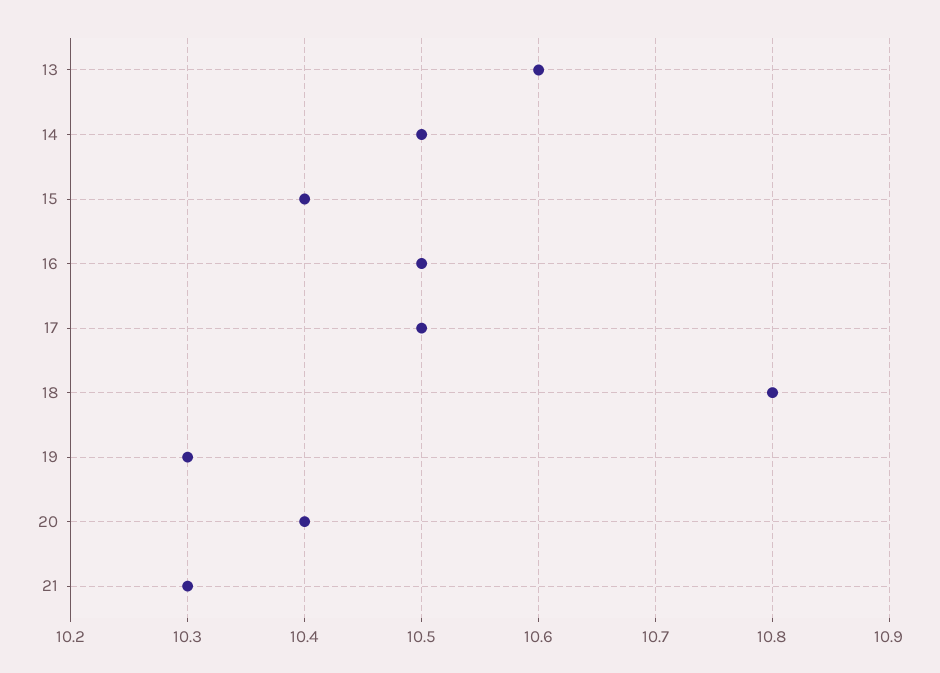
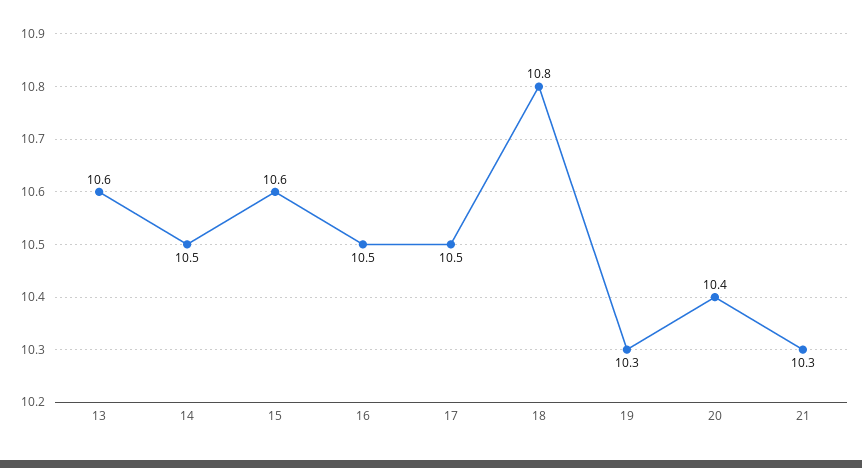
15: 10.4 -> 10.6

